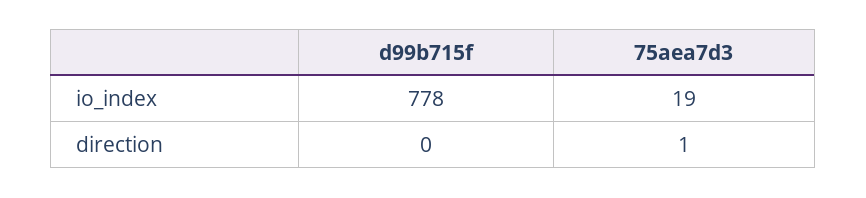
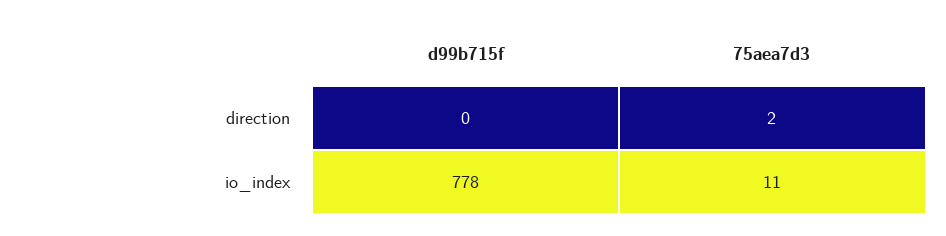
75aea7d3, io_index: 19 -> 11
75aea7d3, direction: 1 -> 2

